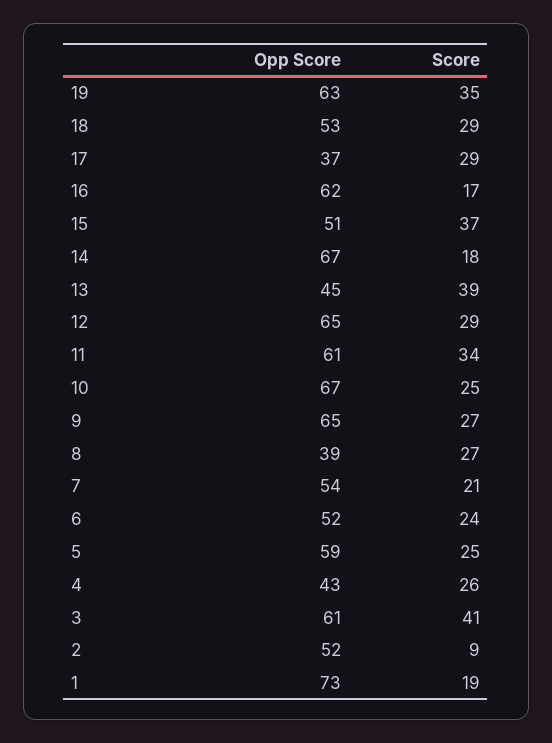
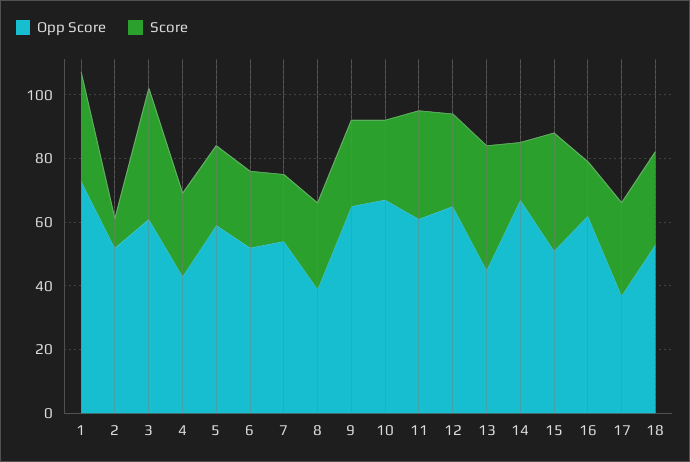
Opp Score, 19: 63 -> none
Score, 19: 35 -> none
Score, 1: 19 -> 35

